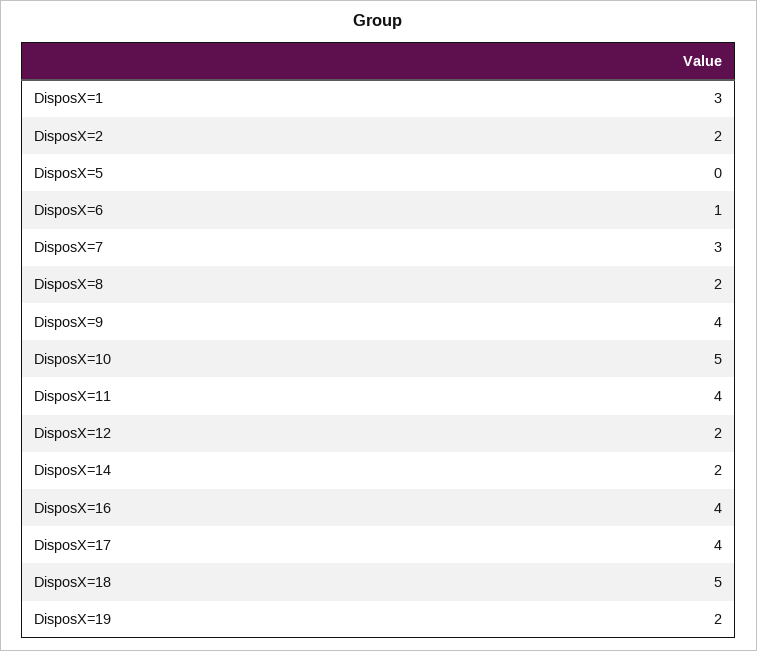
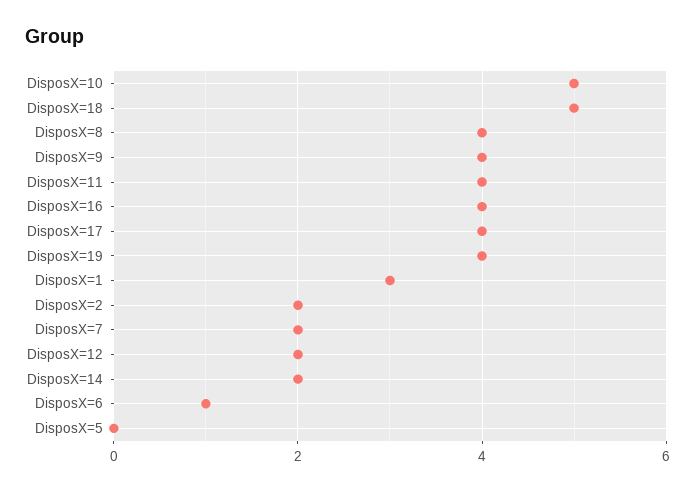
DisposX=7: 3 -> 2
DisposX=8: 2 -> 4
DisposX=19: 2 -> 4

